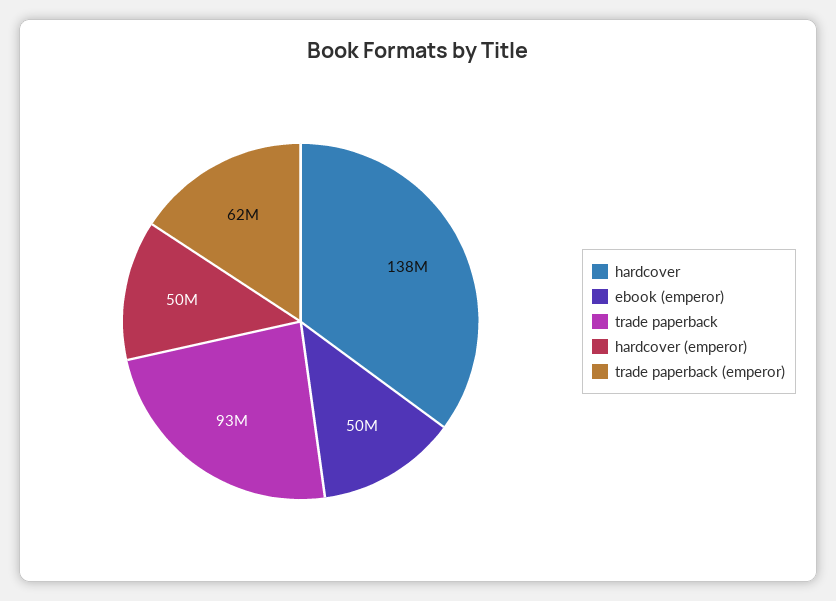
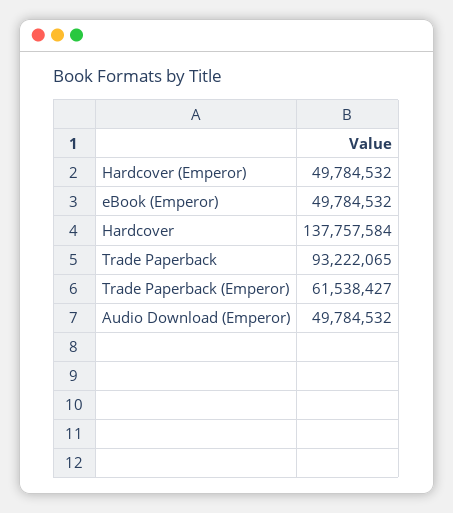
Audio Download (Emperor): none -> 49784532

